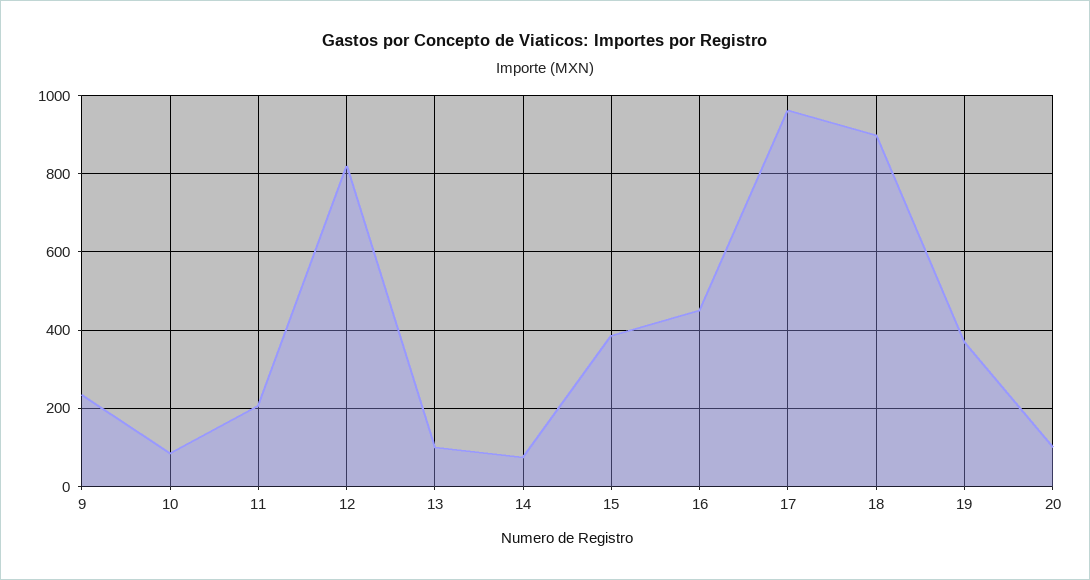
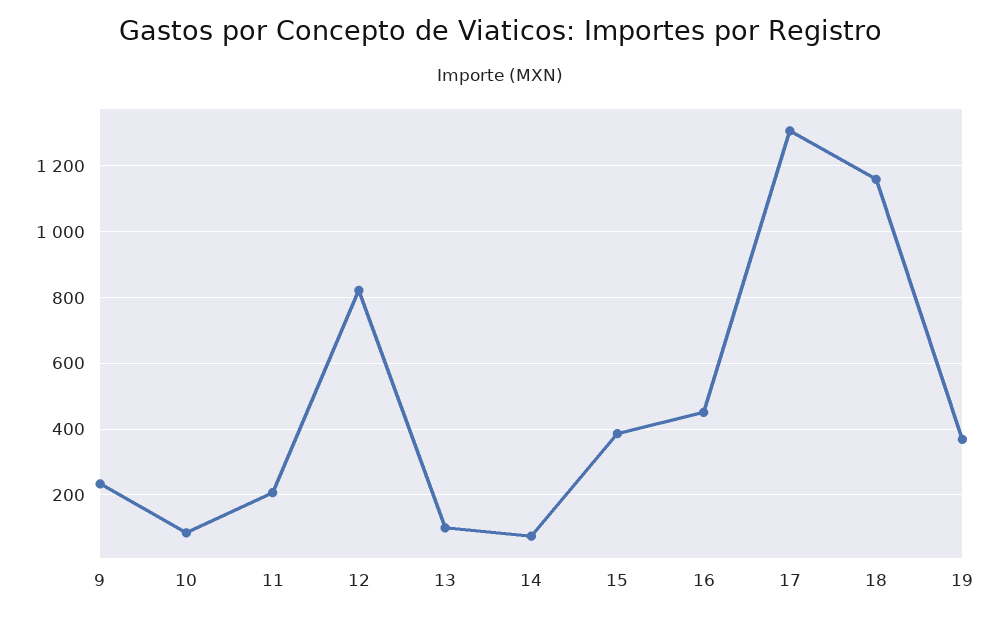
17: 960 -> 1300
18: 900 -> 1160
20: 100 -> none

